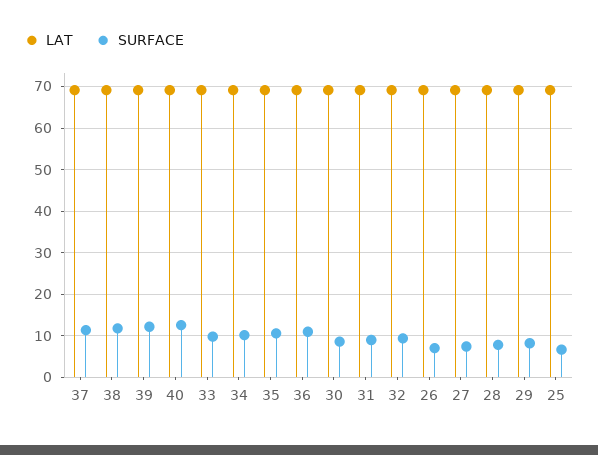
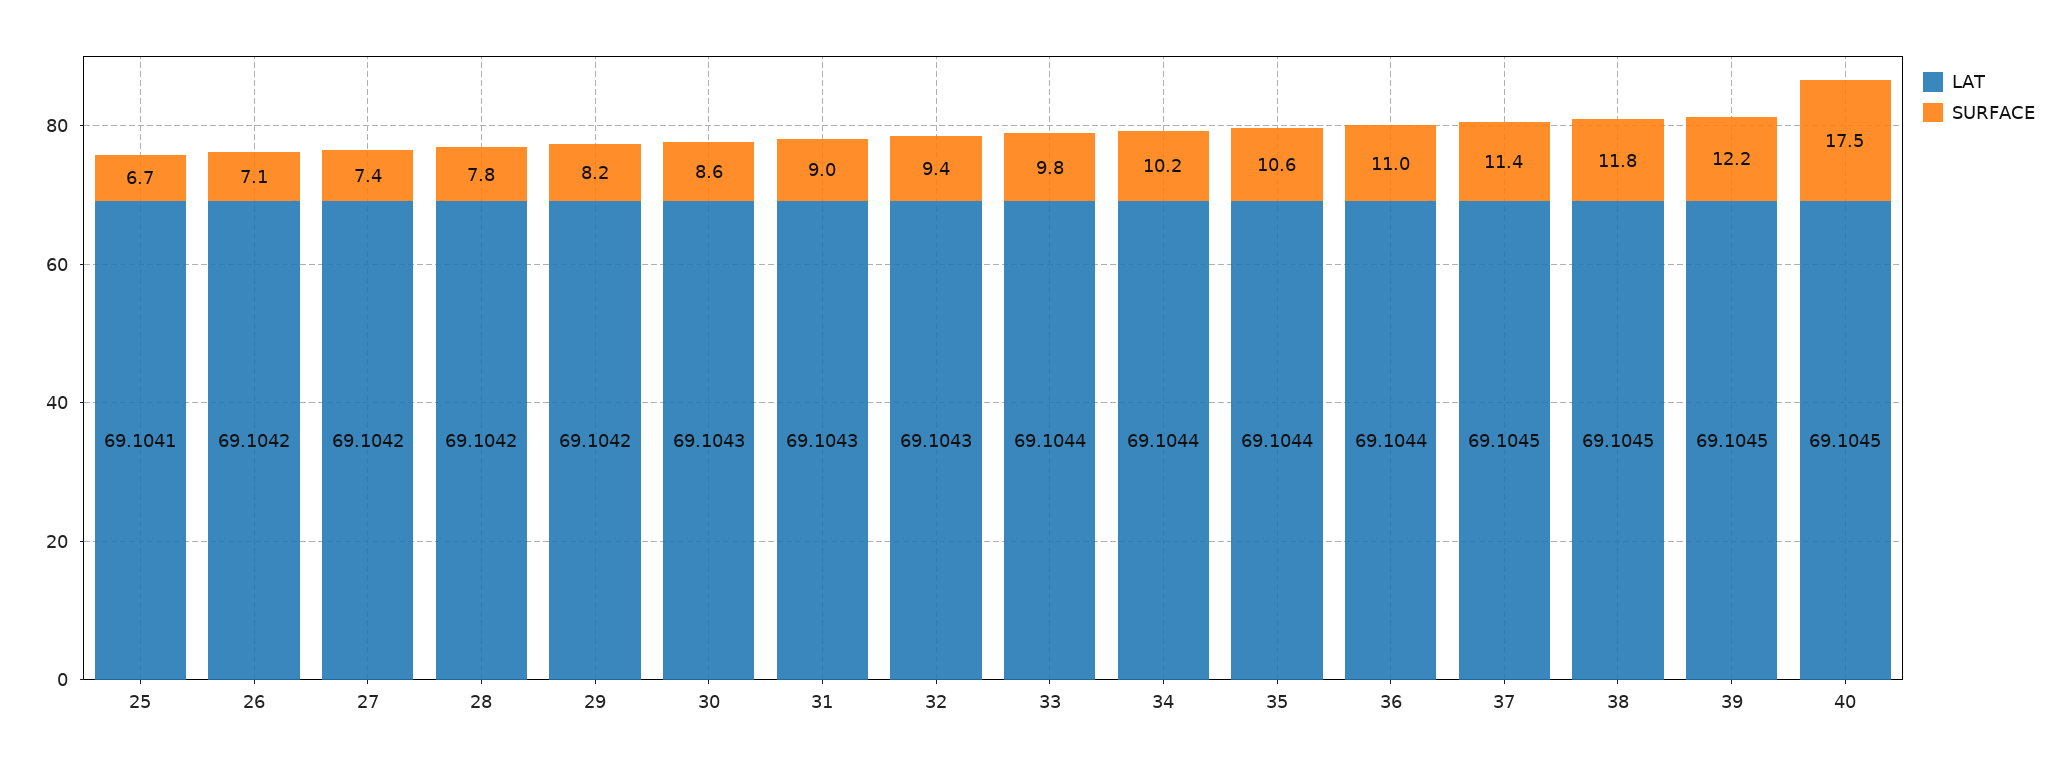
SURFACE, 40: 12 -> 17.5

